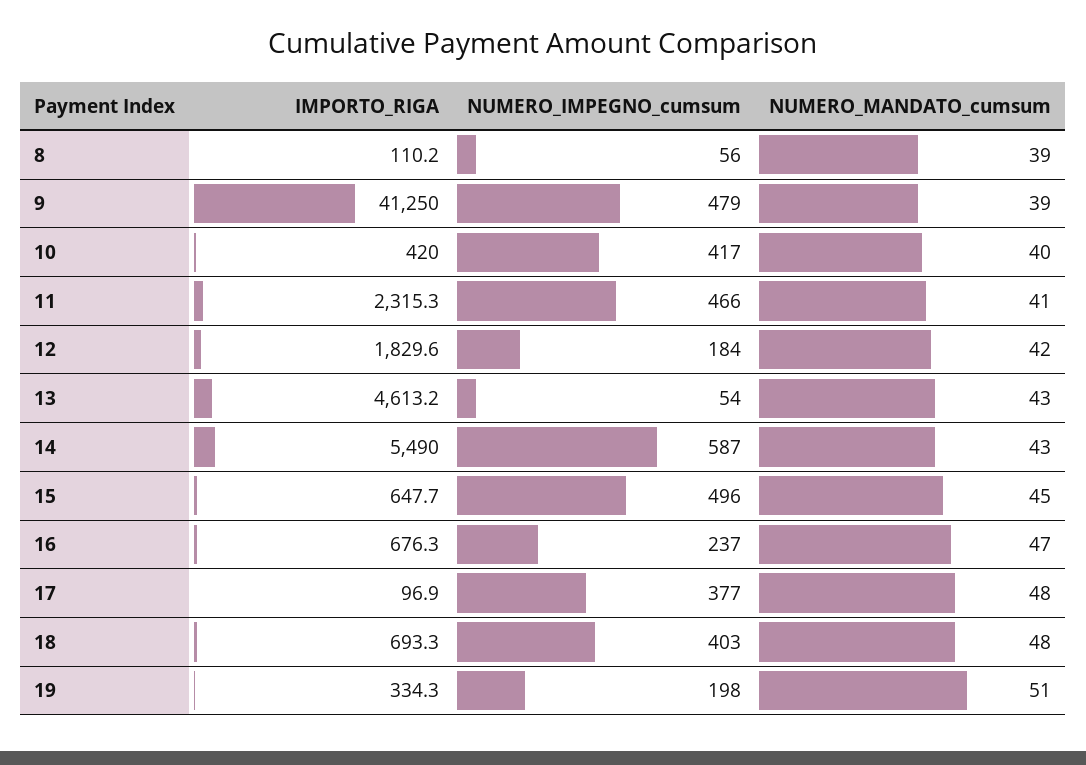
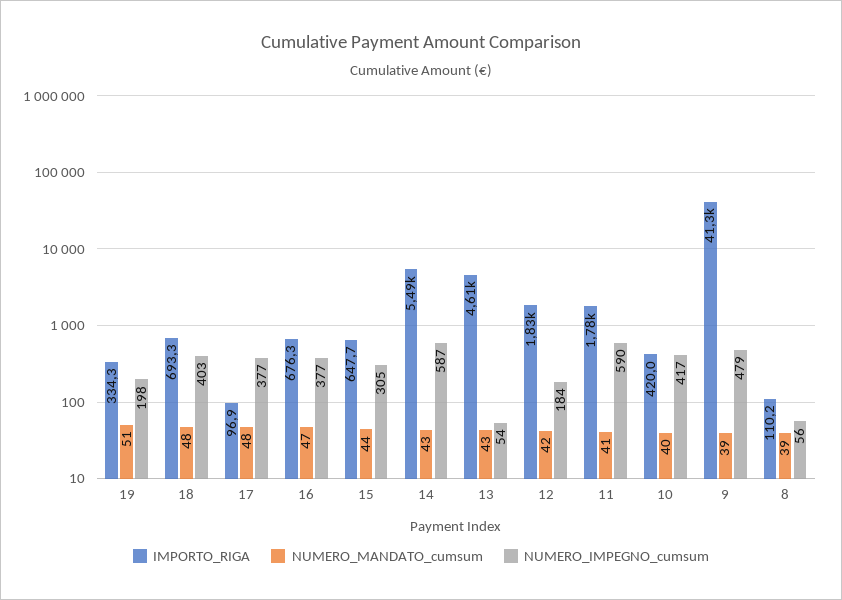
IMPORTO_RIGA, 11: 2315.3 -> 1780
NUMERO_IMPEGNO_cumsum, 11: 466 -> 590
NUMERO_IMPEGNO_cumsum, 15: 496 -> 305
NUMERO_MANDATO_cumsum, 15: 45 -> 44
NUMERO_IMPEGNO_cumsum, 16: 237 -> 377

